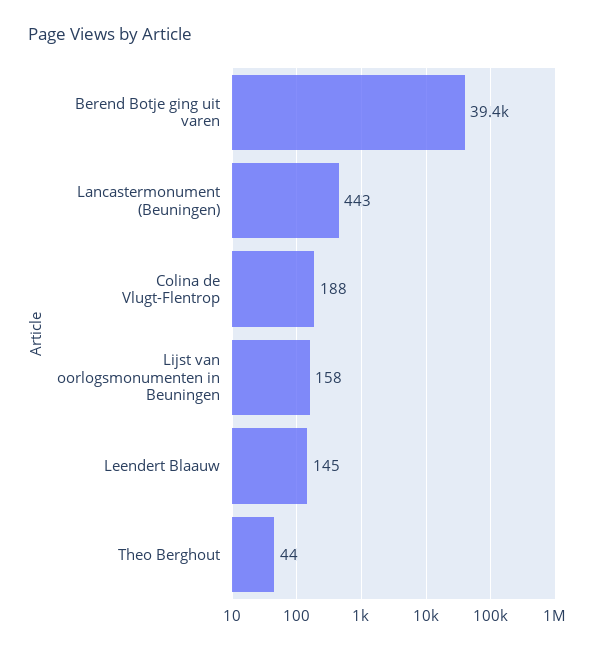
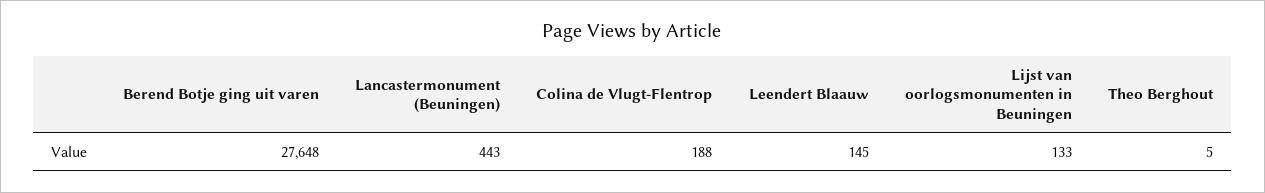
Berend Botje ging uit varen: 39400 -> 27648
Lijst van oorlogsmonumenten in Beuningen: 158 -> 133
Theo Berghout: 44 -> 5

